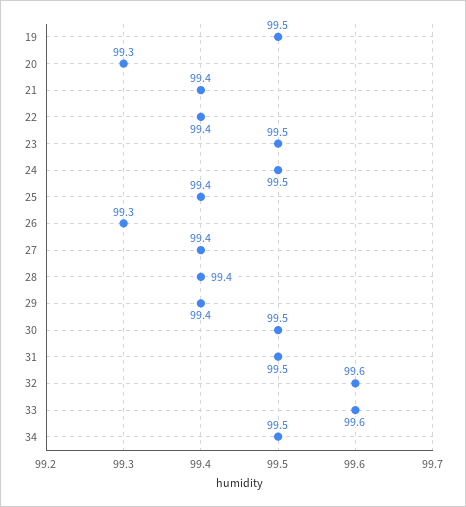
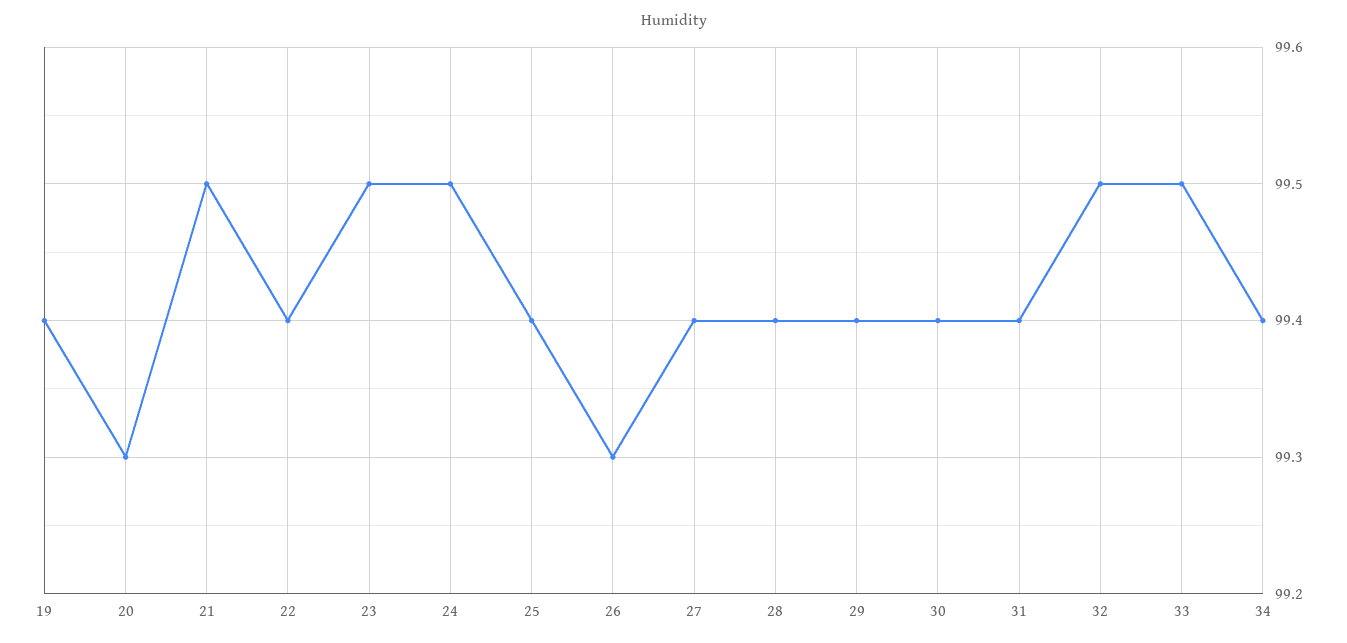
19: 99.5 -> 99.4
21: 99.4 -> 99.5
30: 99.5 -> 99.4
31: 99.5 -> 99.4
32: 99.6 -> 99.5
33: 99.6 -> 99.5
34: 99.5 -> 99.4

